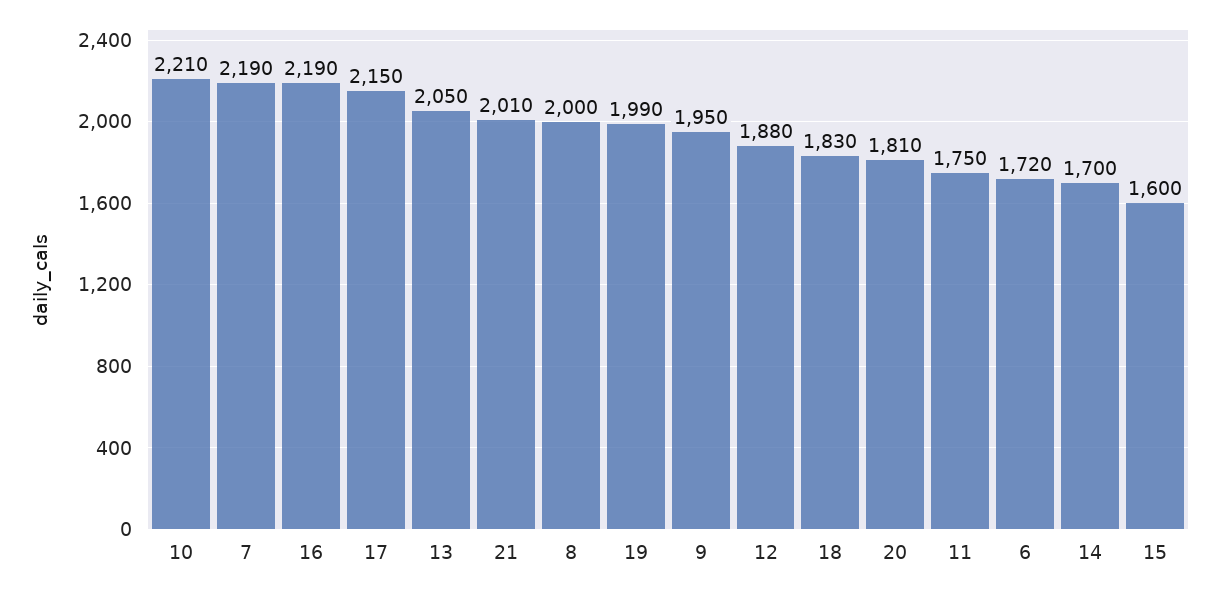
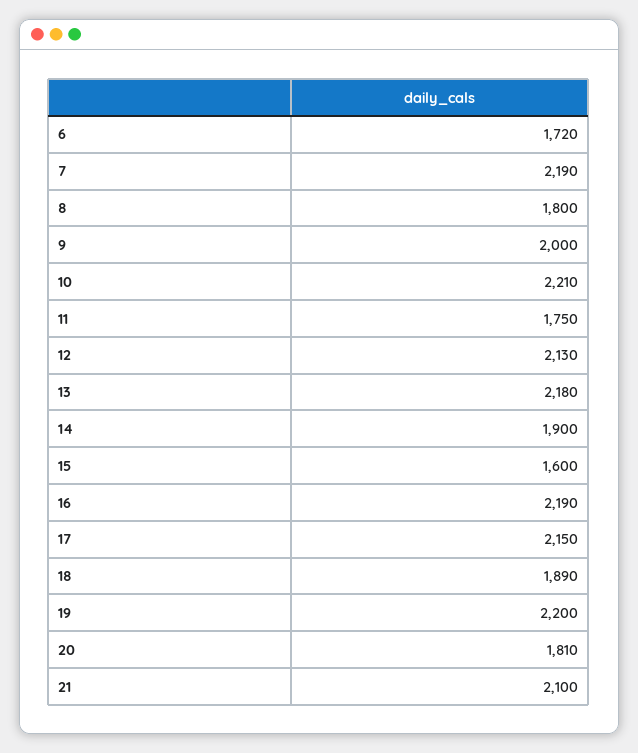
13: 2050 -> 2180
21: 2010 -> 2100
8: 2000 -> 1800
19: 1990 -> 2200
9: 1950 -> 2000
12: 1880 -> 2130
18: 1830 -> 1890
14: 1700 -> 1900

